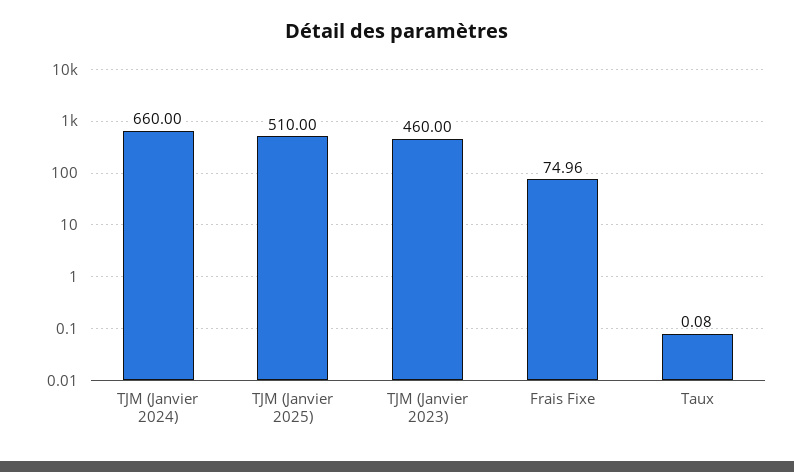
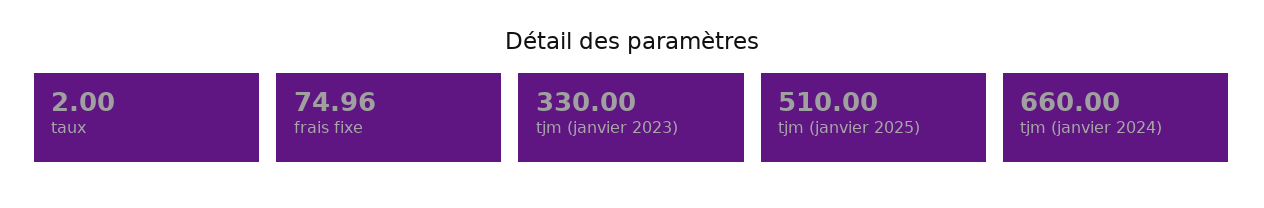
TJM (Janvier 2023): 460 -> 330
Taux: 0.08 -> 2

